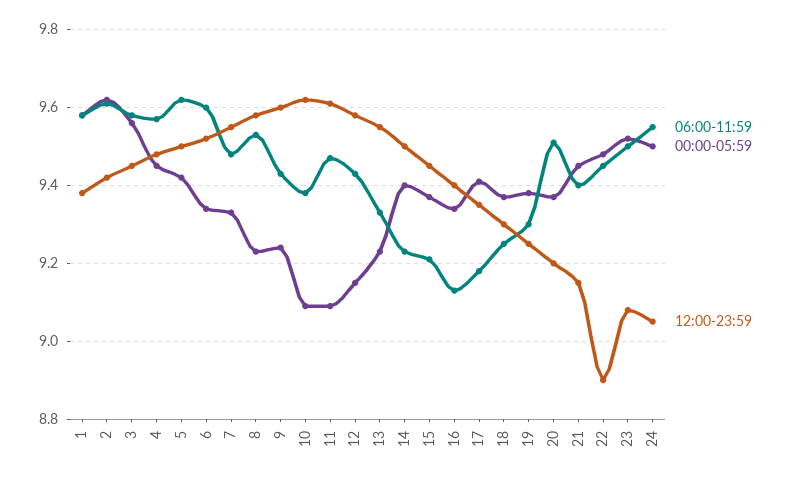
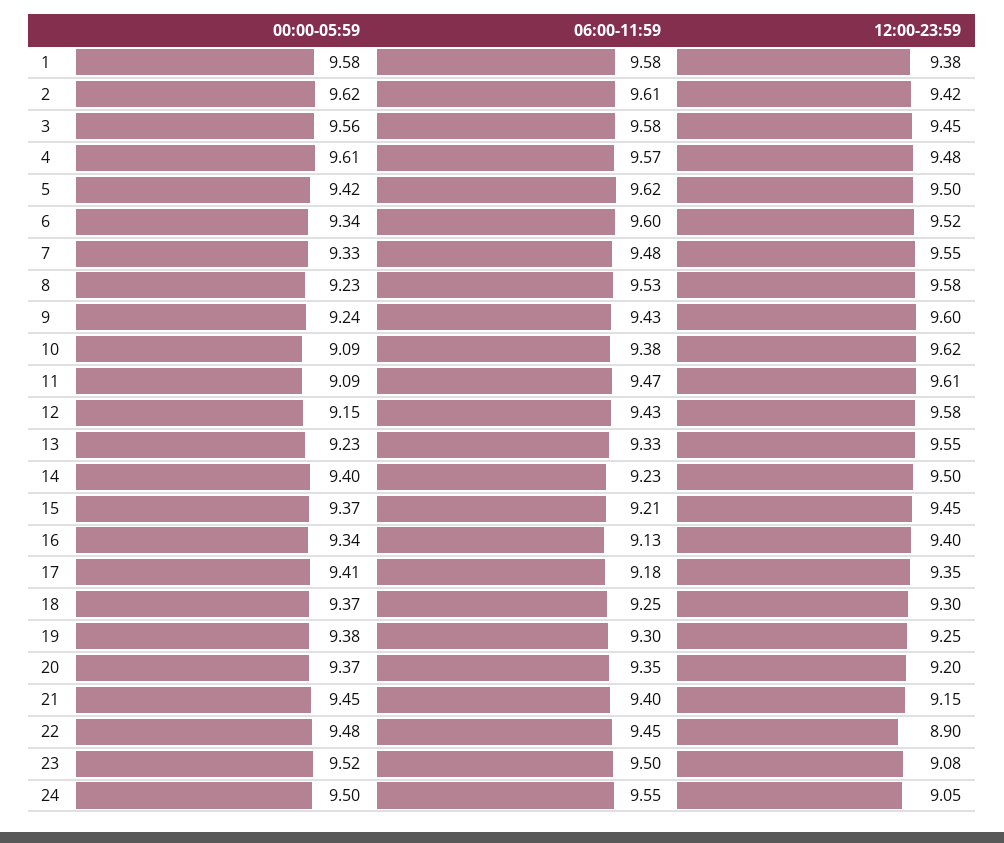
00:00-05:59, 4: 9.45 -> 9.61
06:00-11:59, 20: 9.5 -> 9.35

